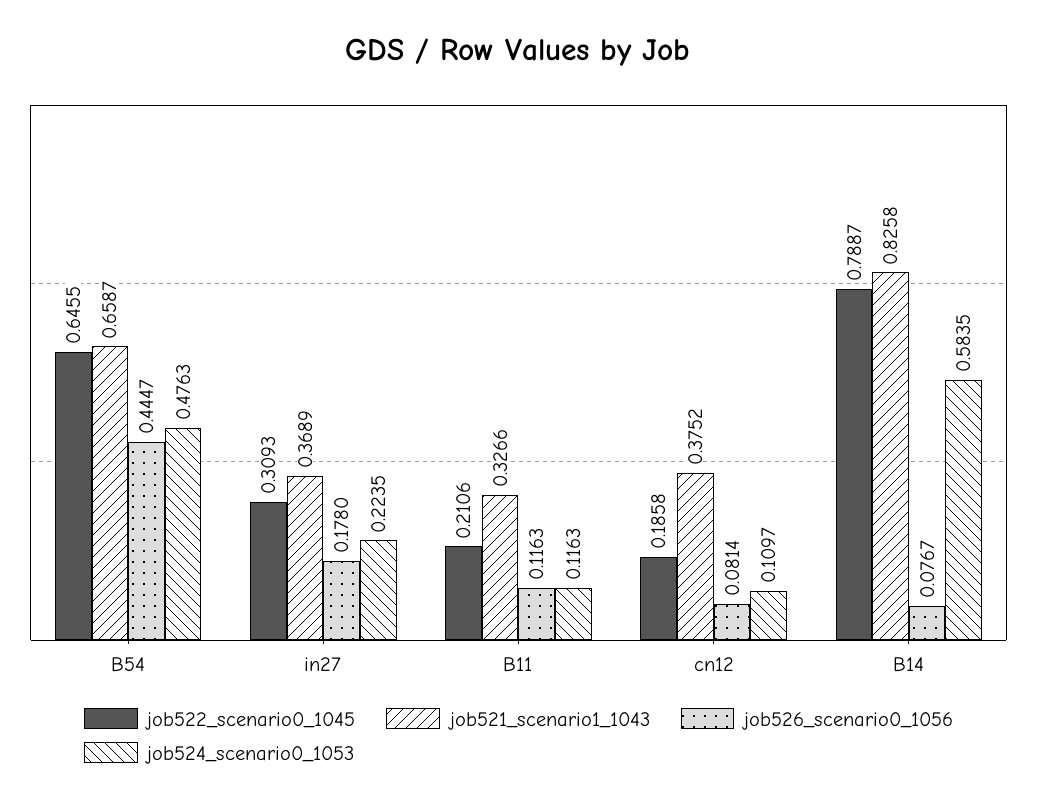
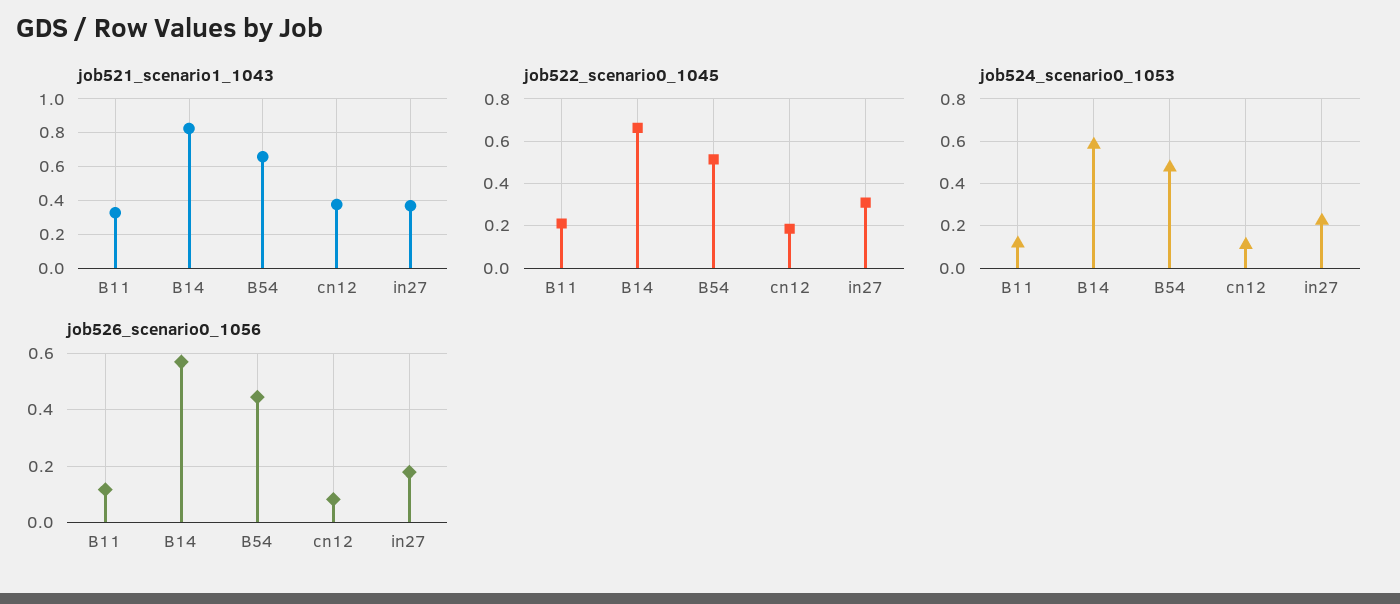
job522_scenario0_1045, B54: 0.6455 -> 0.5
job522_scenario0_1045, B14: 0.7887 -> 0.65
job526_scenario0_1056, B14: 0.0767 -> 0.575

